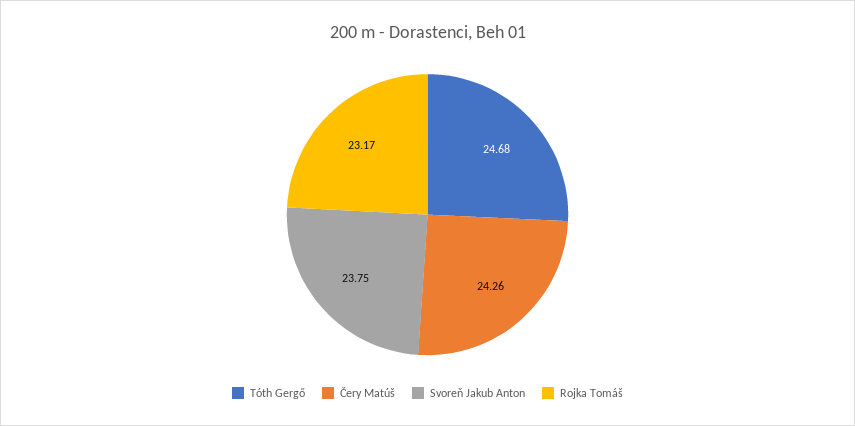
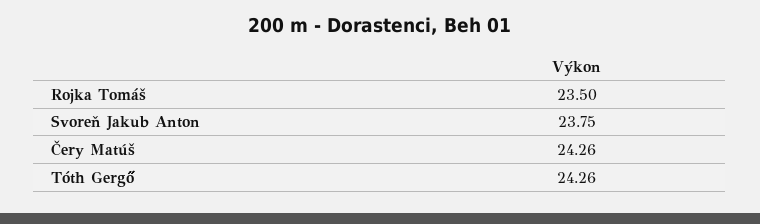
Tóth Gergő: 24.68 -> 24.26
Rojka Tomáš: 23.17 -> 23.5

